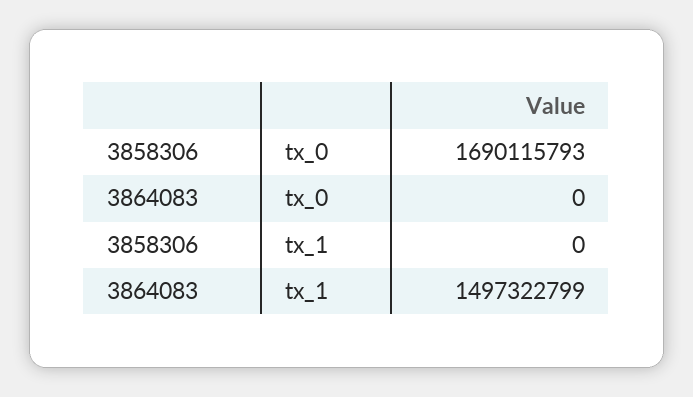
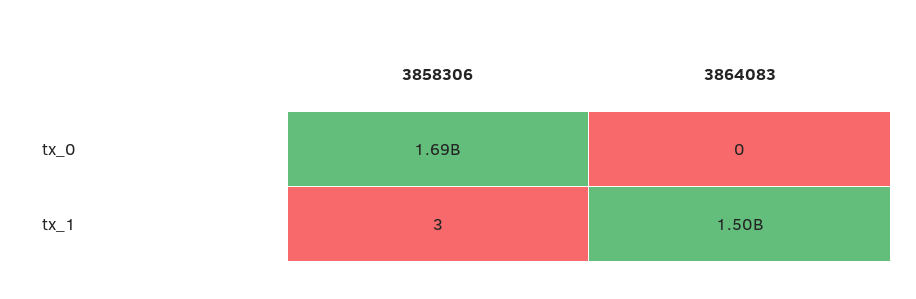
3858306, tx_1: 0 -> 3

